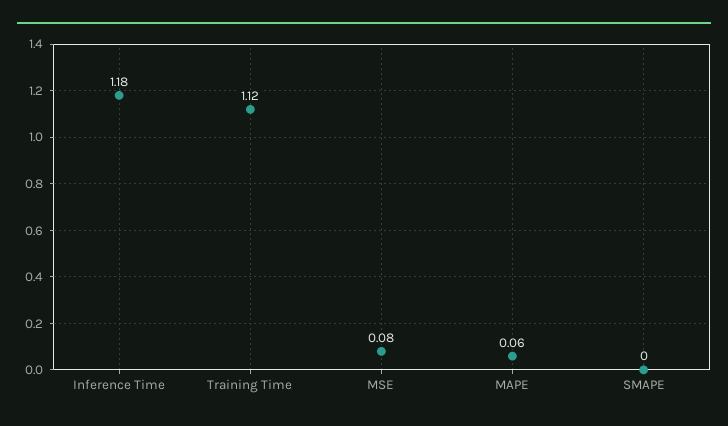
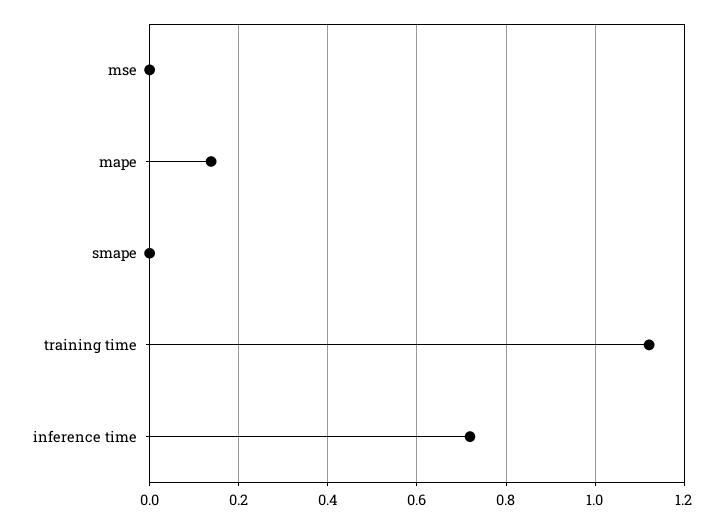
Inference Time: 1.18 -> 0.72
MSE: 0.08 -> 0
MAPE: 0.06 -> 0.14

